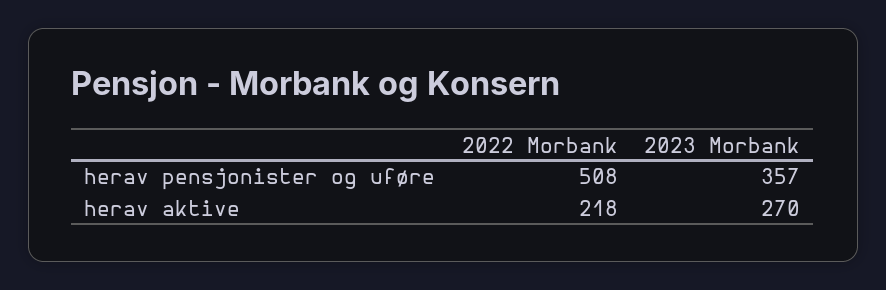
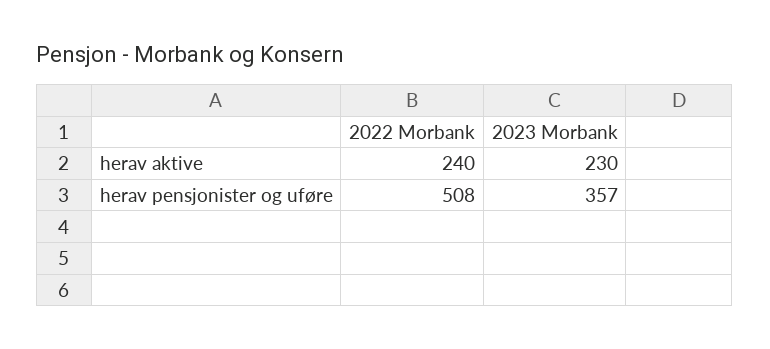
2022 Morbank, herav aktive: 218 -> 240
2023 Morbank, herav aktive: 270 -> 230

